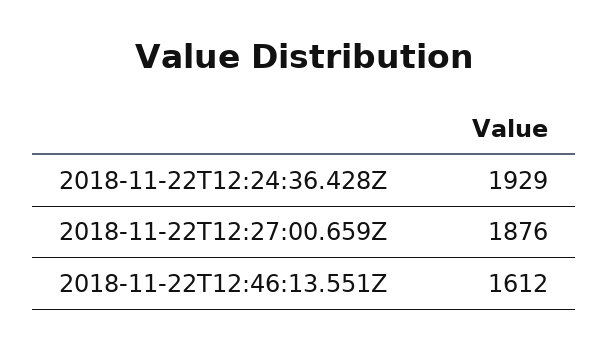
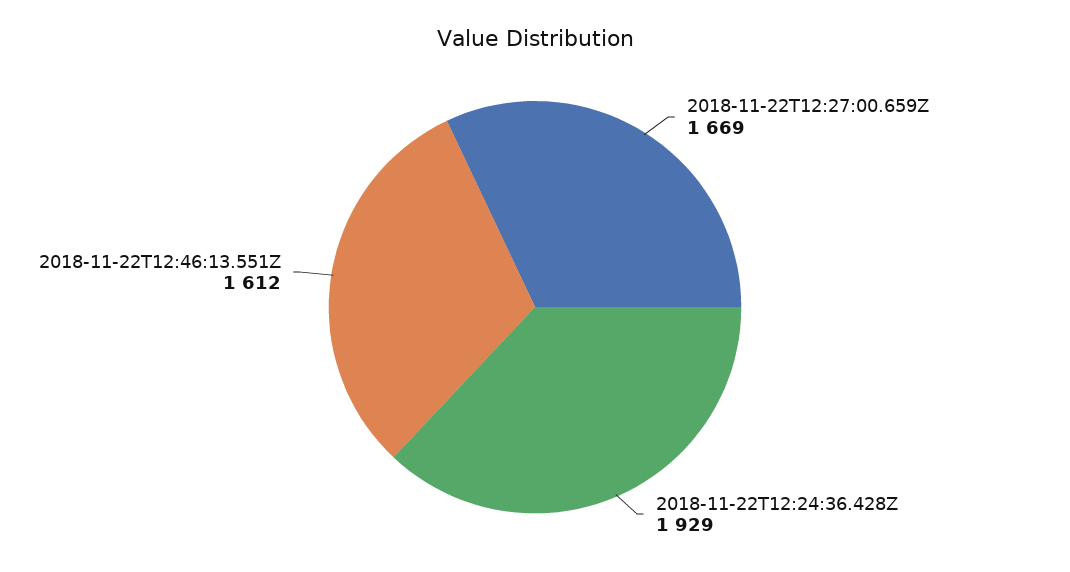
2018-11-22T12:27:00.659Z: 1876 -> 1669

